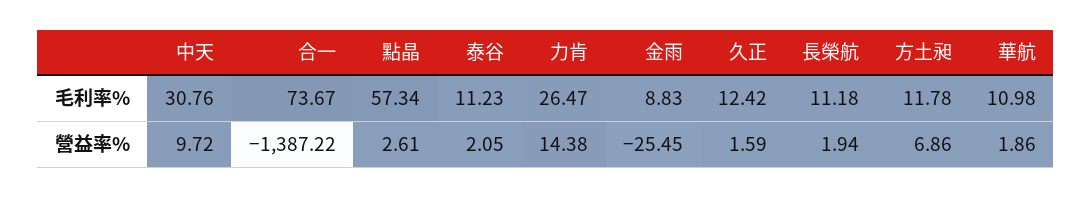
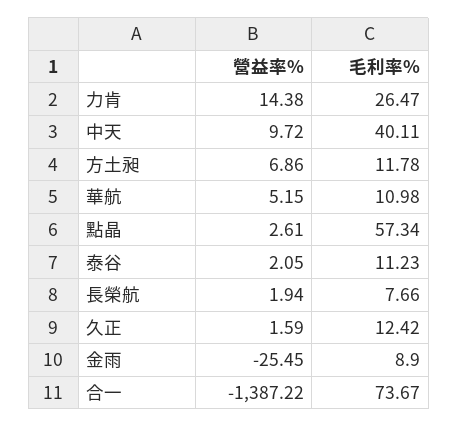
中天, 毛利率%: 30.76 -> 40.11
金雨, 毛利率%: 8.83 -> 8.9
長榮航, 毛利率%: 11.18 -> 7.66
華航, 營益率%: 1.86 -> 5.15

